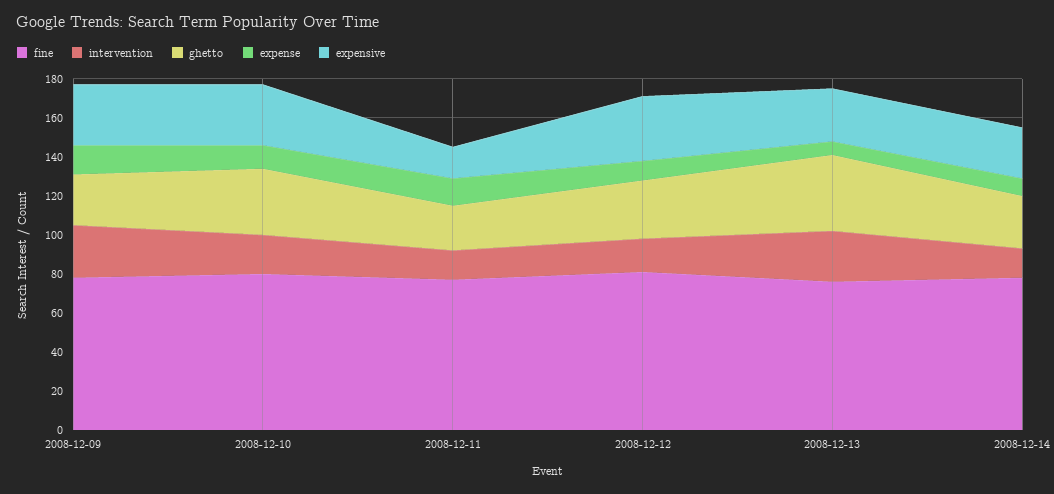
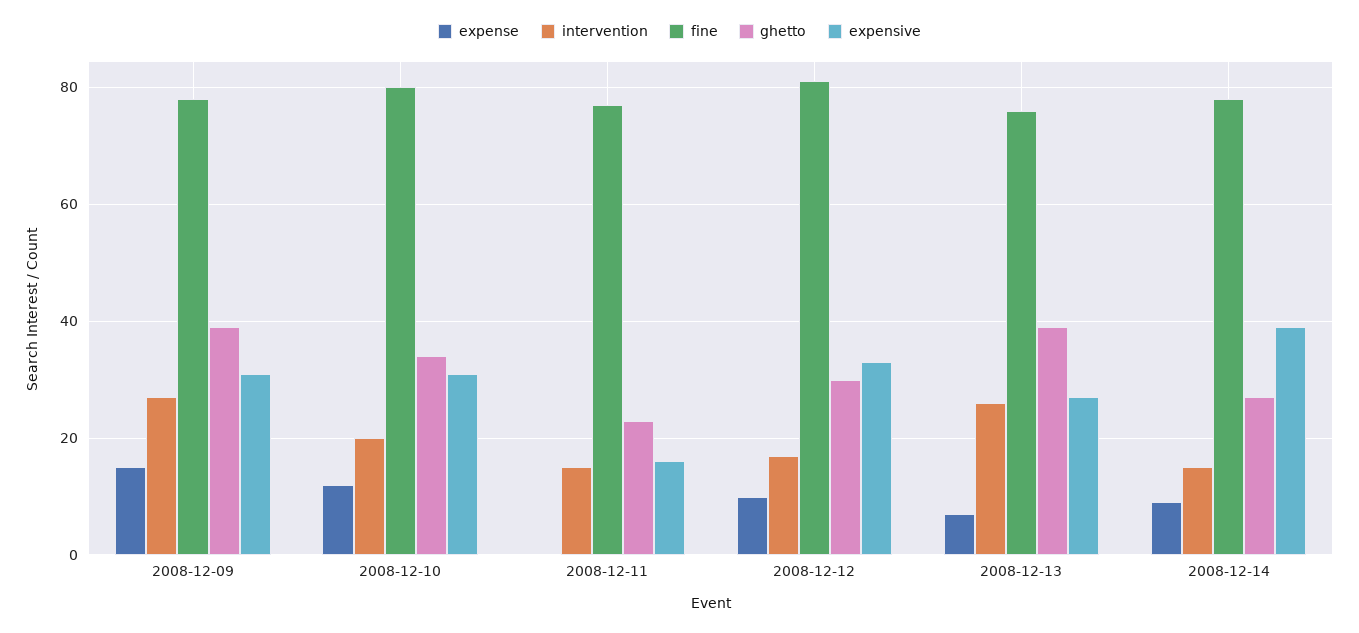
ghetto, 2008-12-09: 25 -> 40
expense, 2008-12-11: 15 -> 0
expensive, 2008-12-14: 25 -> 40

